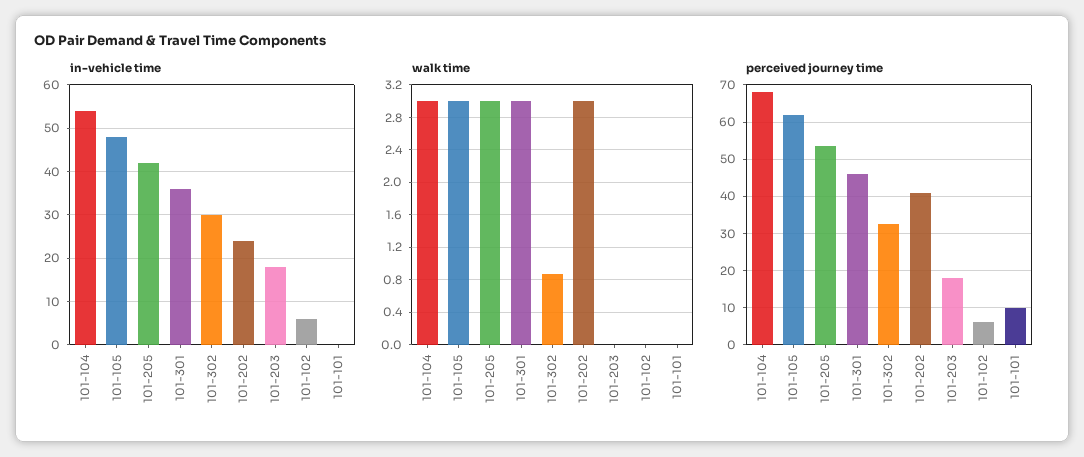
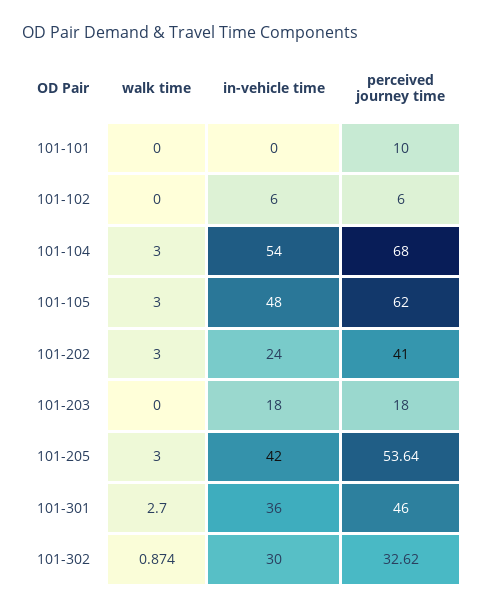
walk time, 101-301: 3 -> 2.7

